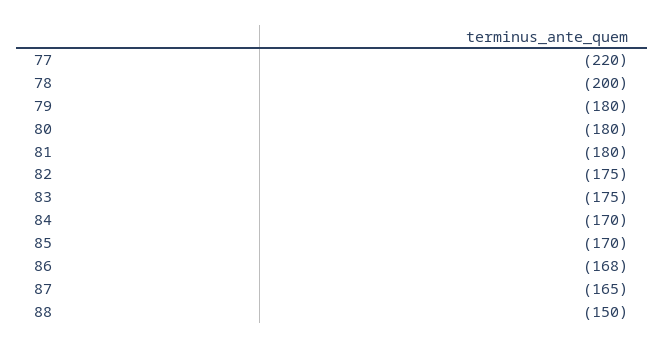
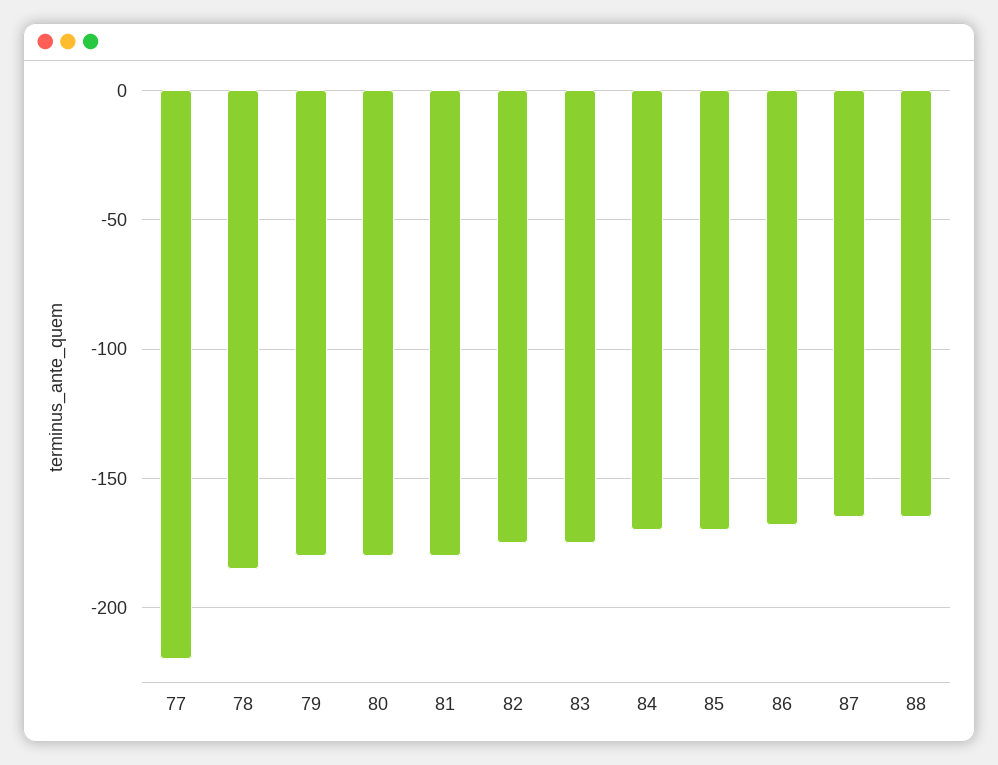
78: -200 -> -185
88: -150 -> -165

